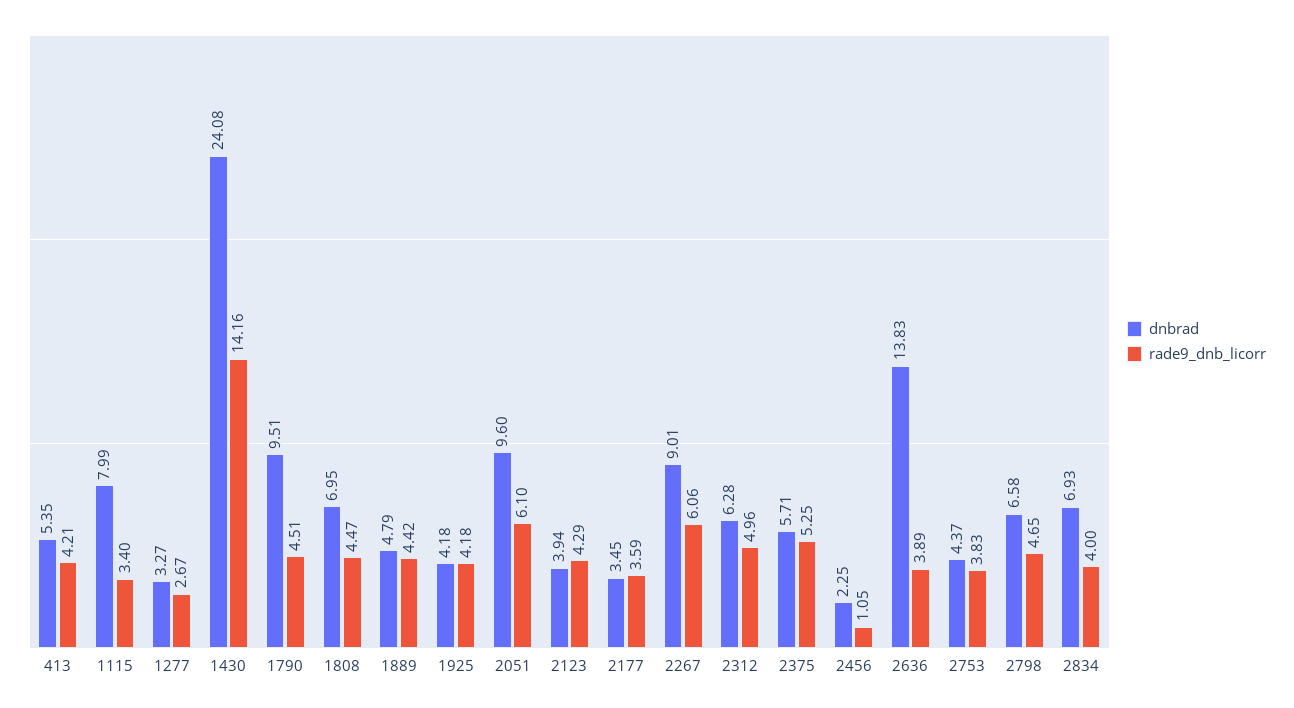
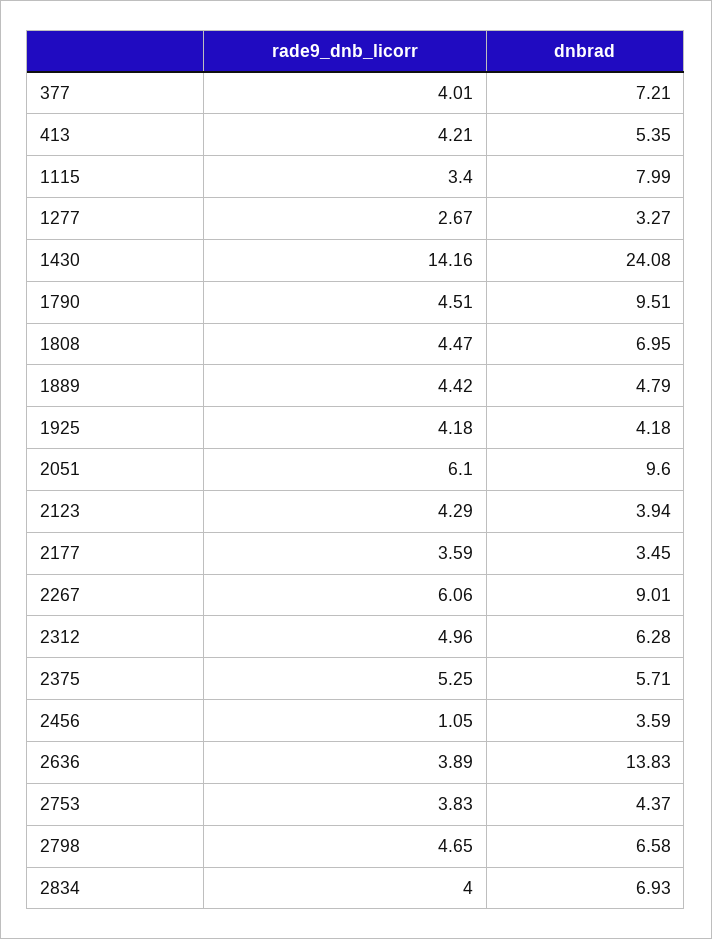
dnbrad, 2456: 2.25 -> 3.59
rade9_dnb_licorr, 377: none -> 4.01
dnbrad, 377: none -> 7.21

